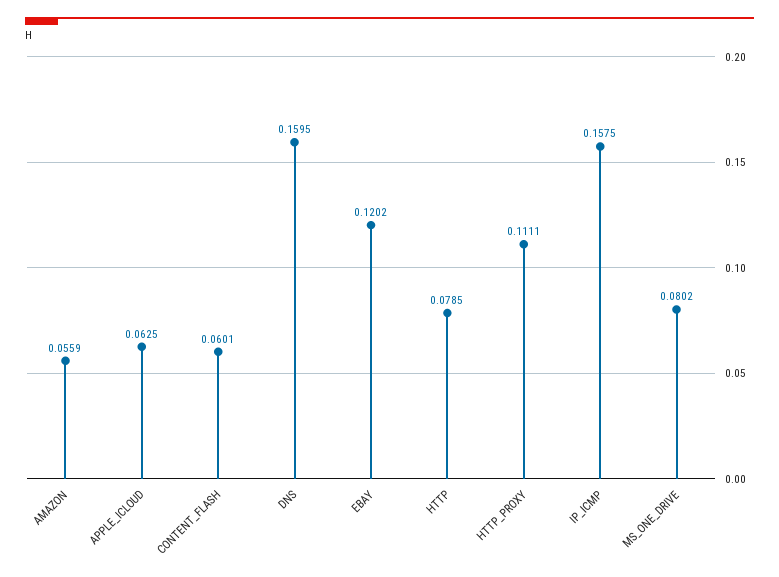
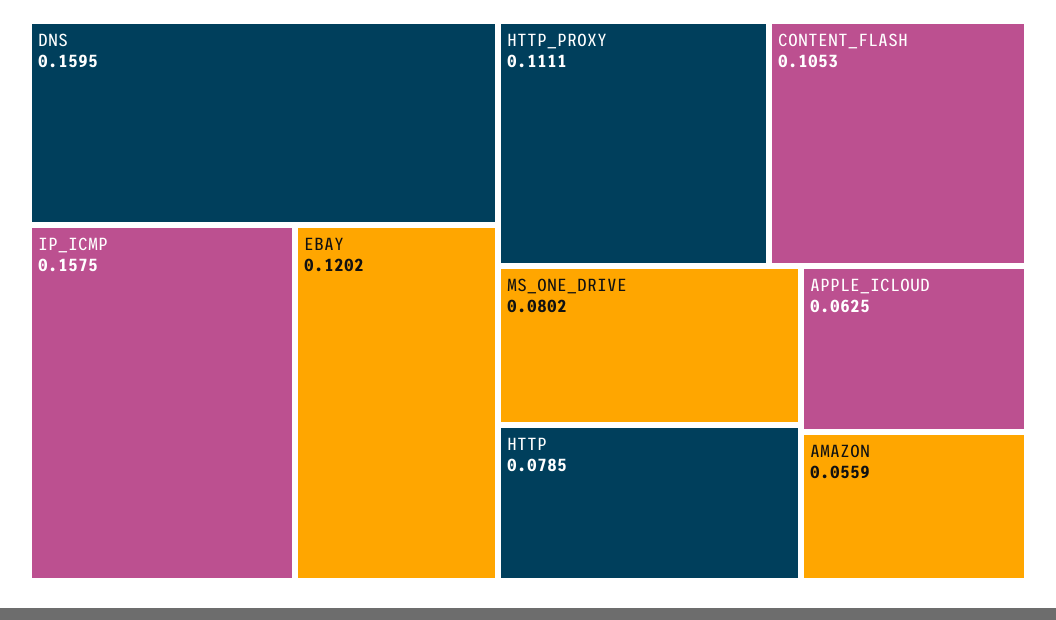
CONTENT_FLASH: 0.0601 -> 0.1053

